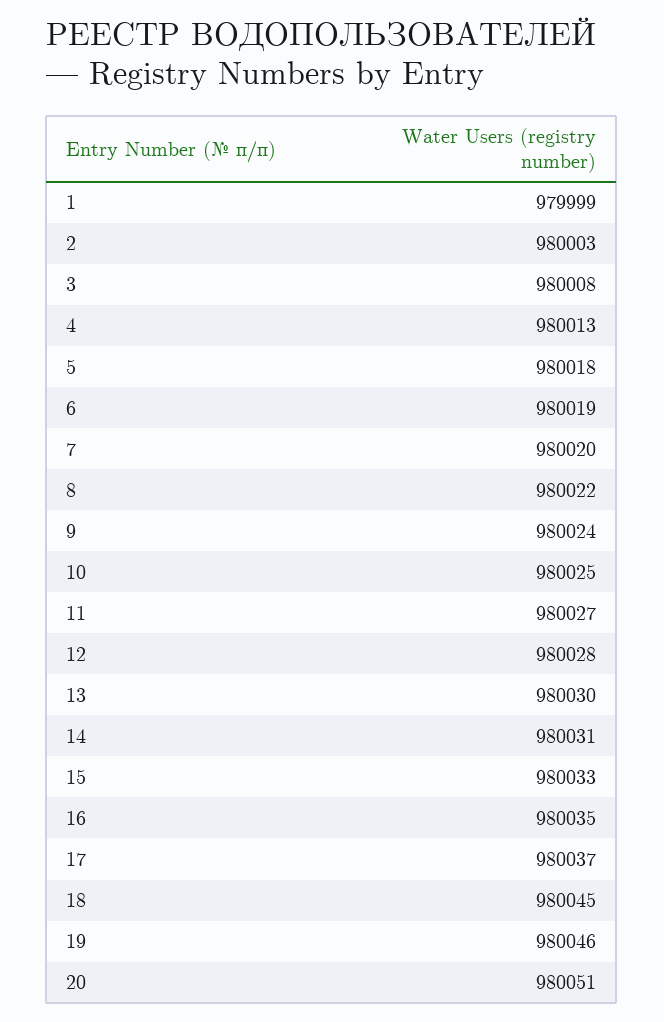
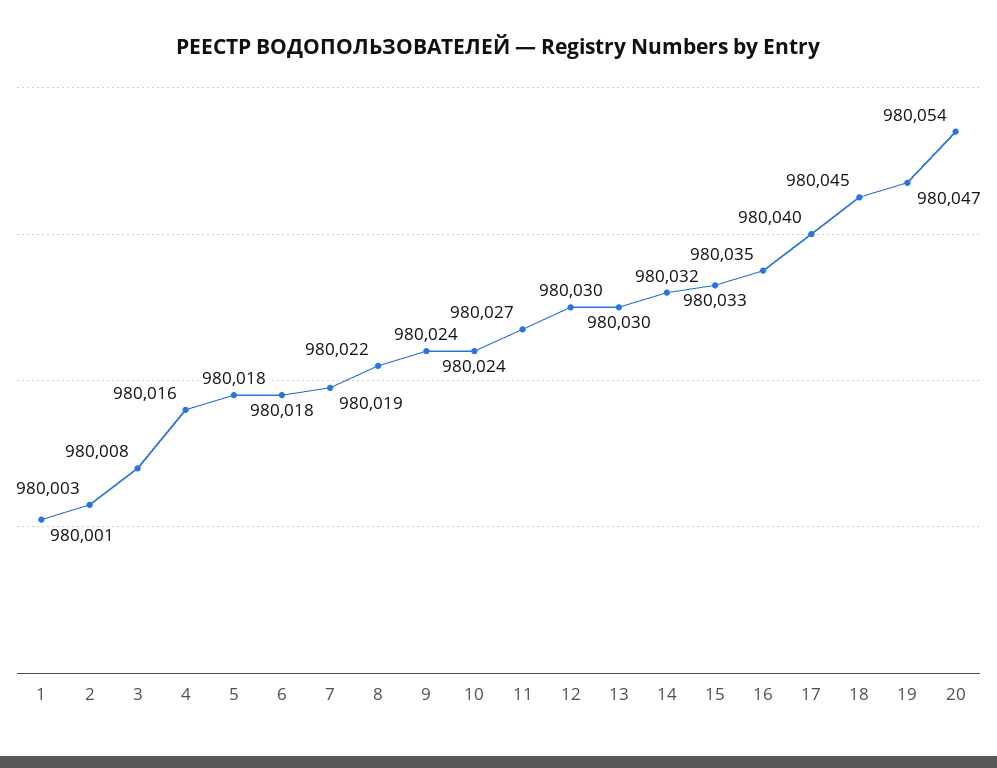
1: 979999 -> 980001
4: 980013 -> 980016
6: 980019 -> 980018
7: 980020 -> 980019
10: 980025 -> 980024
12: 980028 -> 980030
14: 980031 -> 980032
17: 980037 -> 980040
19: 980046 -> 980047
20: 980051 -> 980054

